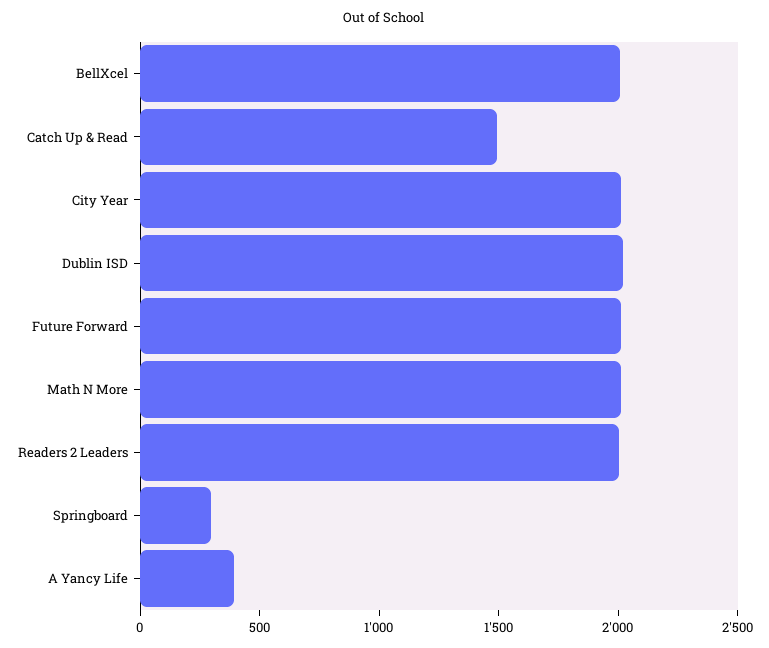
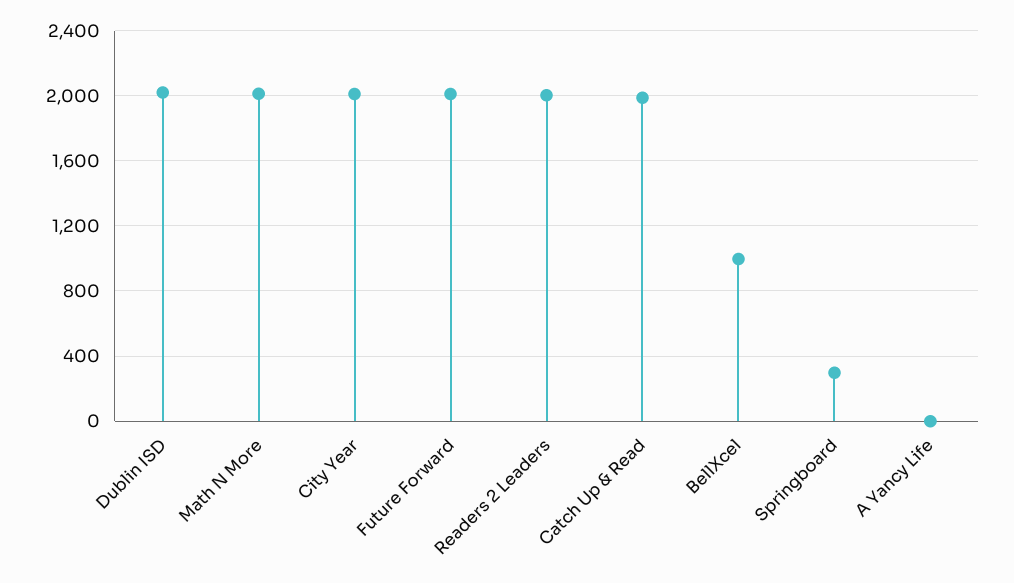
BellXcel: 2000 -> 1000
Catch Up & Read: 1500 -> 2000
A Yancy Life: 400 -> 0

